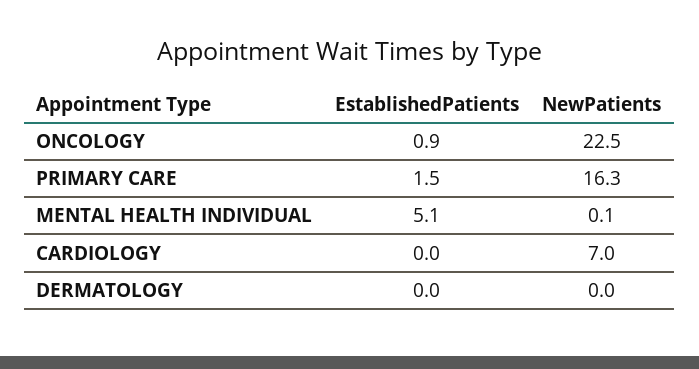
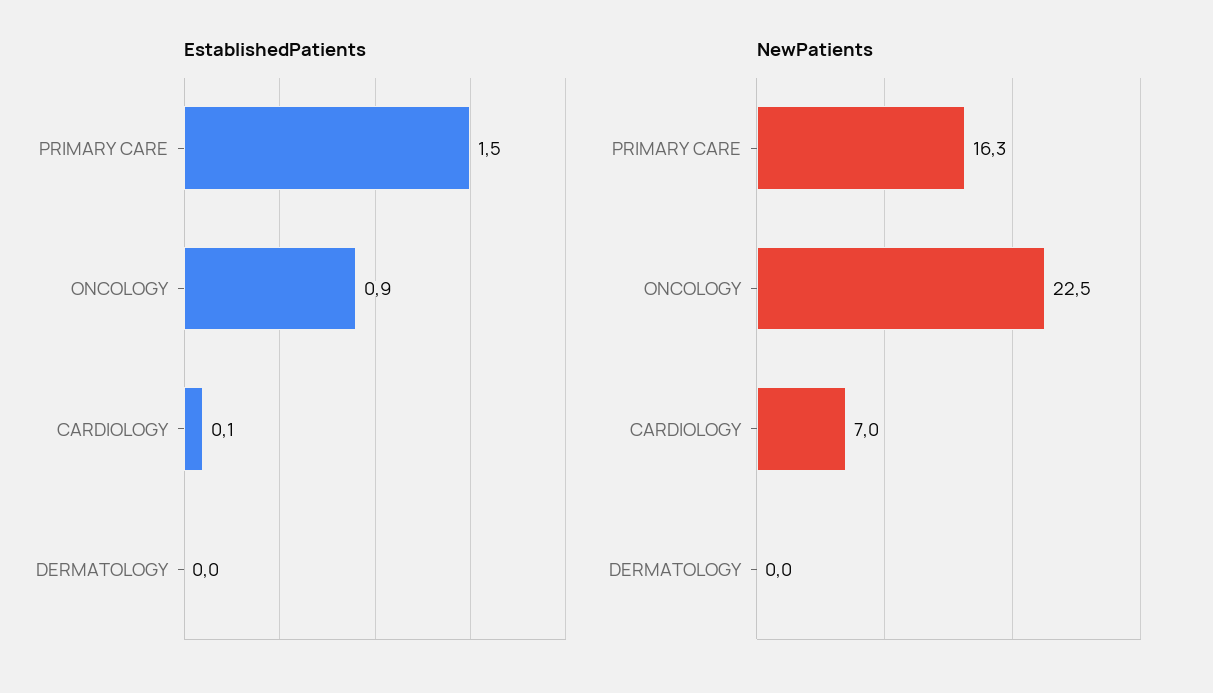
EstablishedPatients, MENTAL HEALTH INDIVIDUAL: 5.1 -> none
NewPatients, MENTAL HEALTH INDIVIDUAL: 0.1 -> none
EstablishedPatients, CARDIOLOGY: 0 -> 0.1

